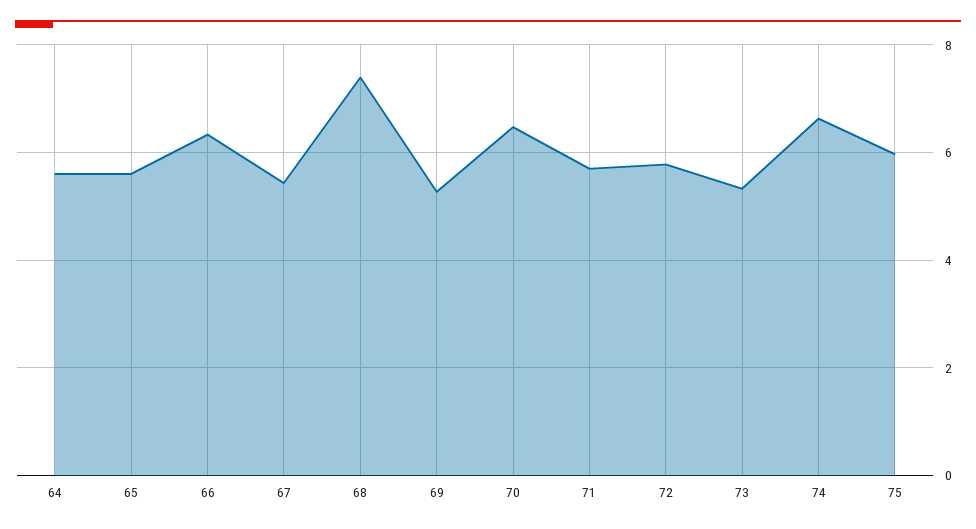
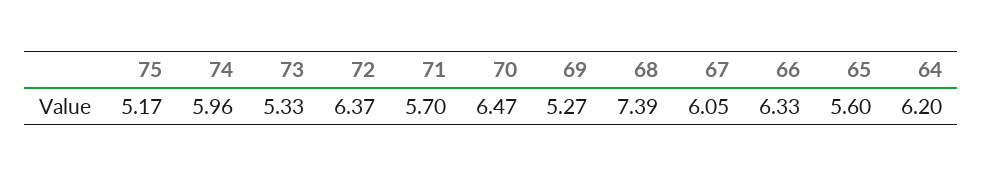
64: 5.6 -> 6.2
67: 5.4 -> 6.05
72: 5.8 -> 6.37
74: 6.6 -> 5.96
75: 6 -> 5.17

